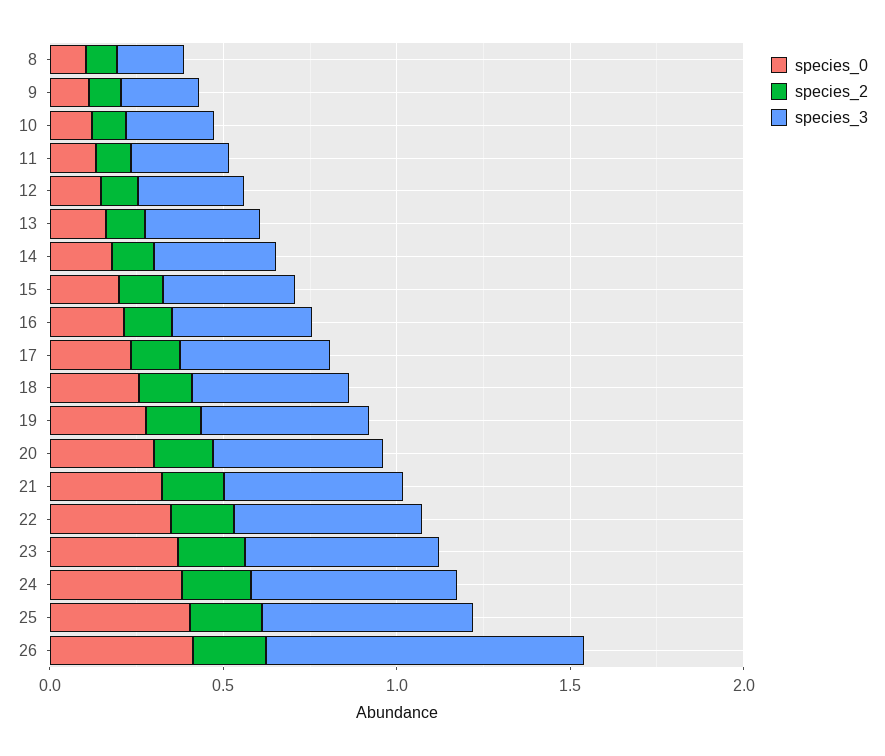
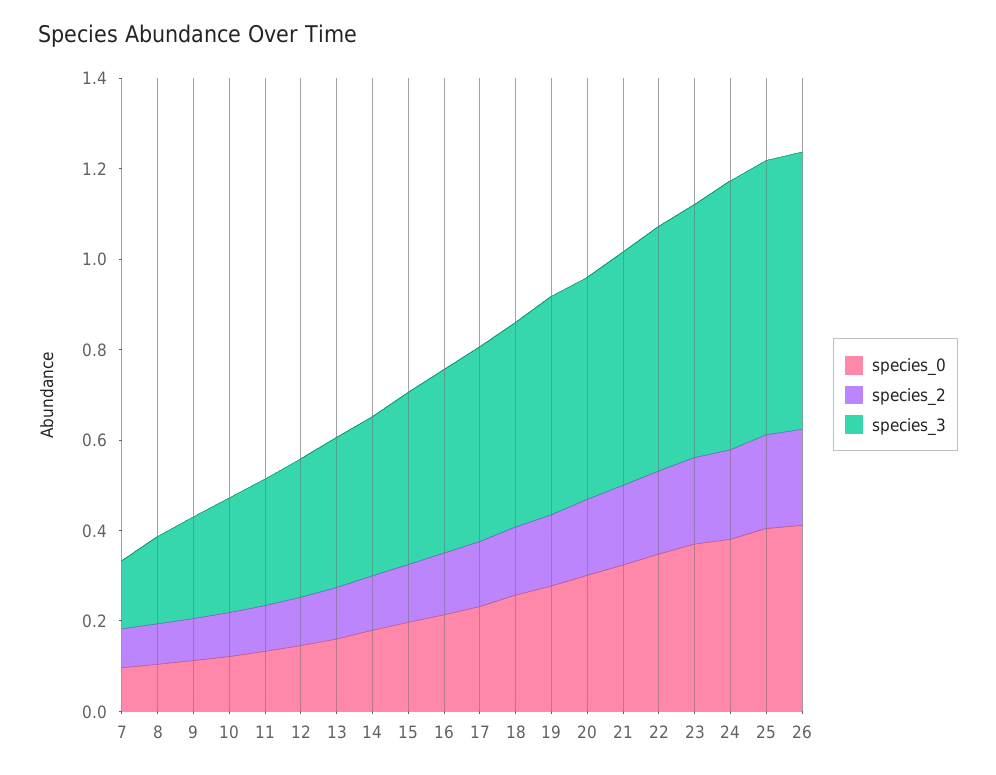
species_3, 26: 0.9 -> 0.6
species_0, 7: none -> 0.1
species_2, 7: none -> 0.1
species_3, 7: none -> 0.15

